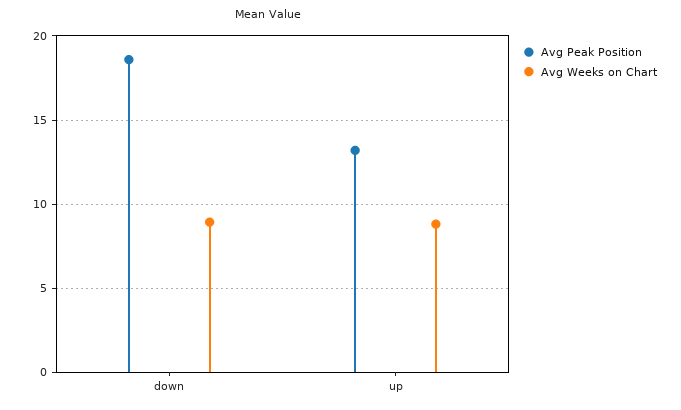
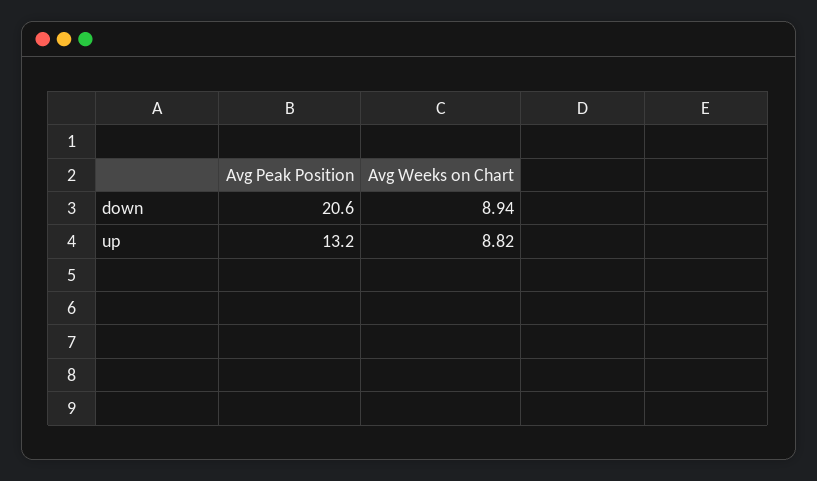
Avg Peak Position, down: 18.5 -> 20.6

